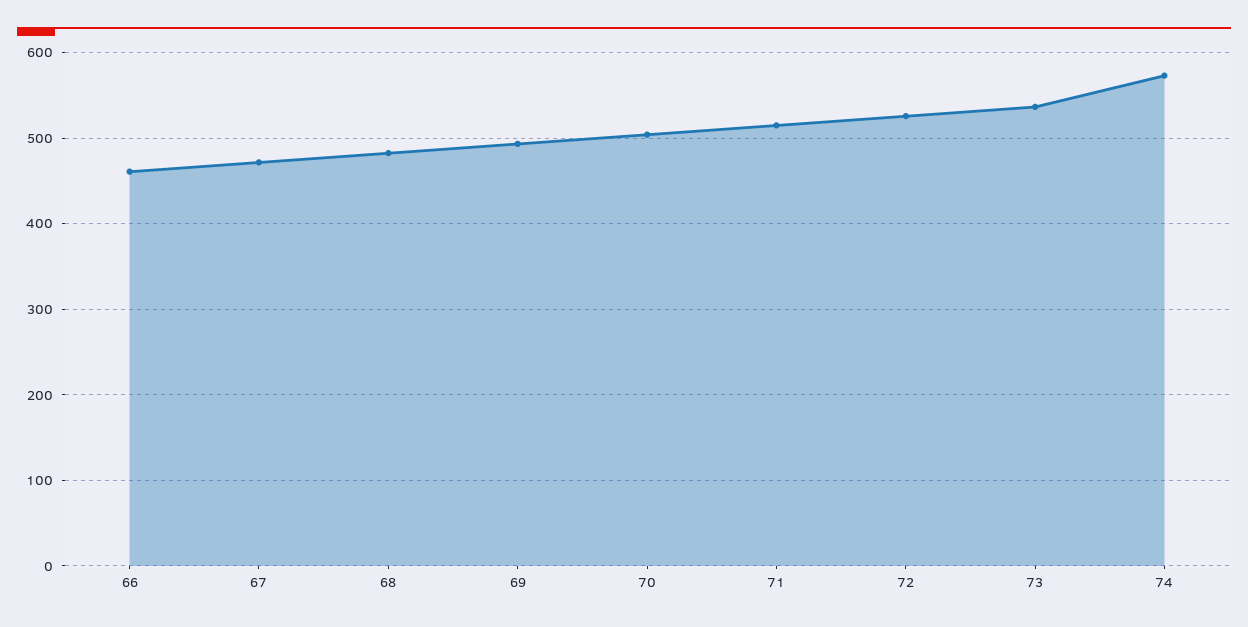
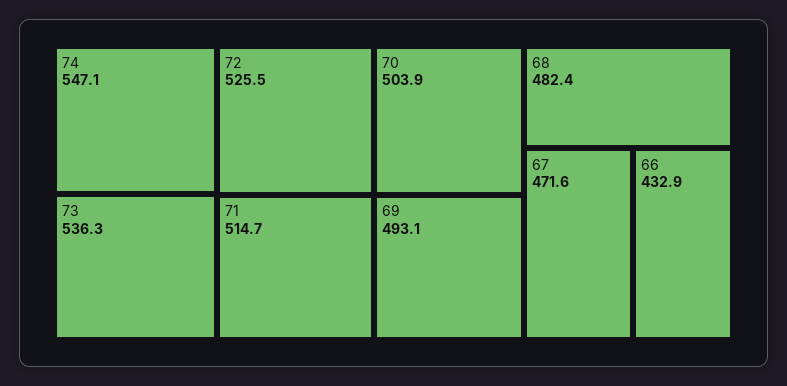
66: 460 -> 432.9
74: 570 -> 547.1

